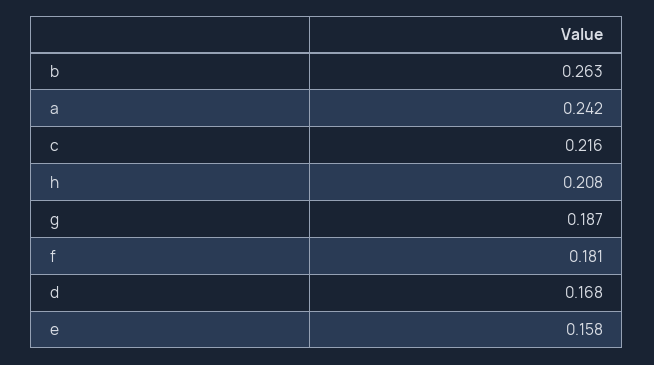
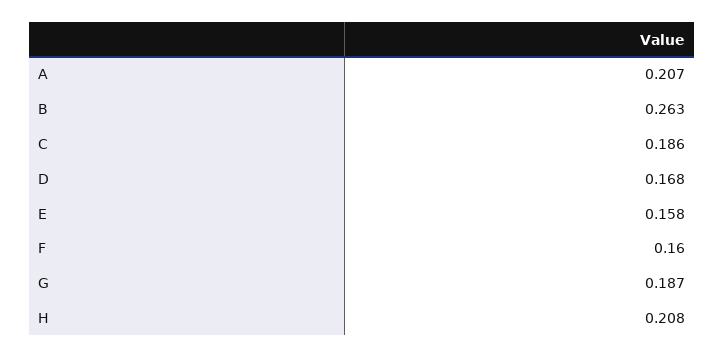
a: 0.242 -> 0.207
c: 0.216 -> 0.186
f: 0.181 -> 0.16

